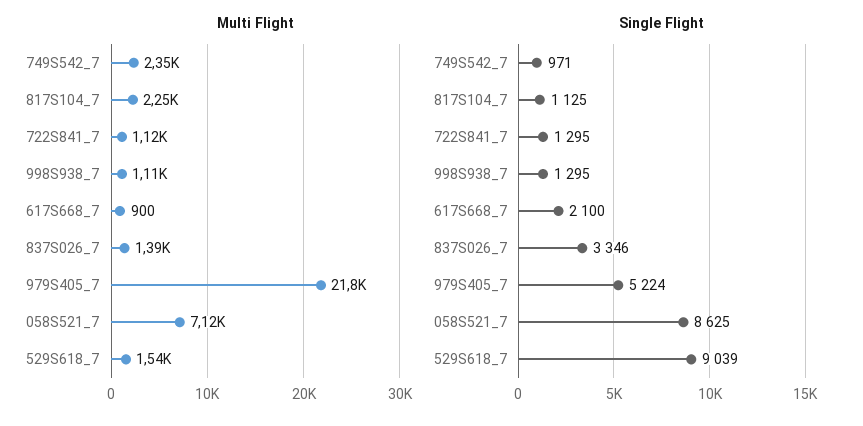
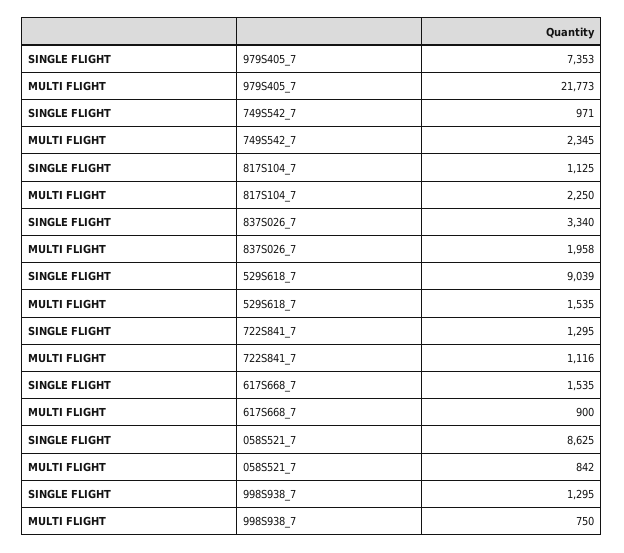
Multi Flight, 998S938_7: 1110 -> 750
Multi Flight, 837S026_7: 1390 -> 1958
Multi Flight, 058S521_7: 7120 -> 842
Single Flight, 617S668_7: 2100 -> 1535
Single Flight, 837S026_7: 3346 -> 3340
Single Flight, 979S405_7: 5224 -> 7353

